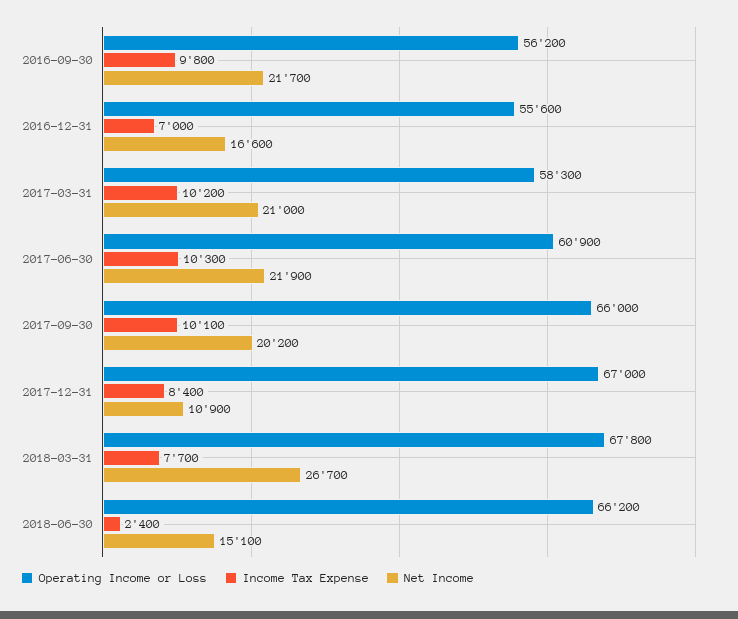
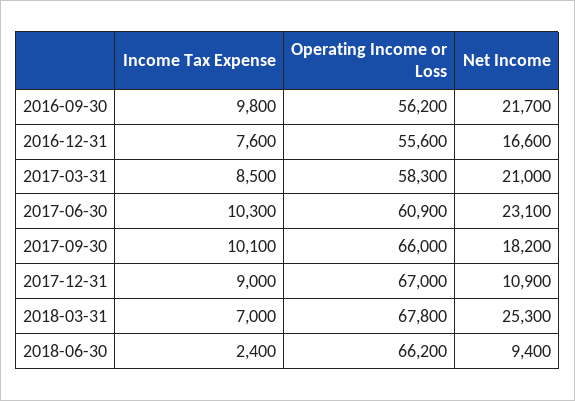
Income Tax Expense, 2016-12-31: 7000 -> 7600
Income Tax Expense, 2017-03-31: 10200 -> 8500
Net Income, 2017-06-30: 21900 -> 23100
Net Income, 2017-09-30: 20200 -> 18200
Income Tax Expense, 2017-12-31: 8400 -> 9000
Income Tax Expense, 2018-03-31: 7700 -> 7000
Net Income, 2018-03-31: 26700 -> 25300
Net Income, 2018-06-30: 15100 -> 9400

